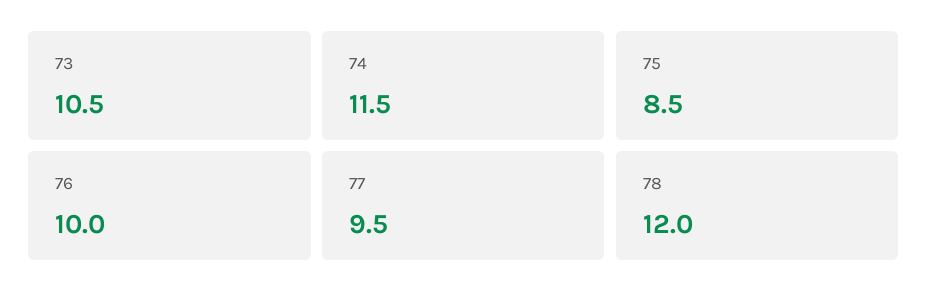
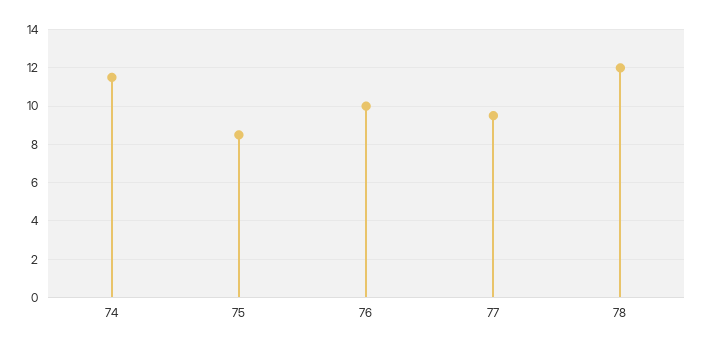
73: 10.5 -> none

